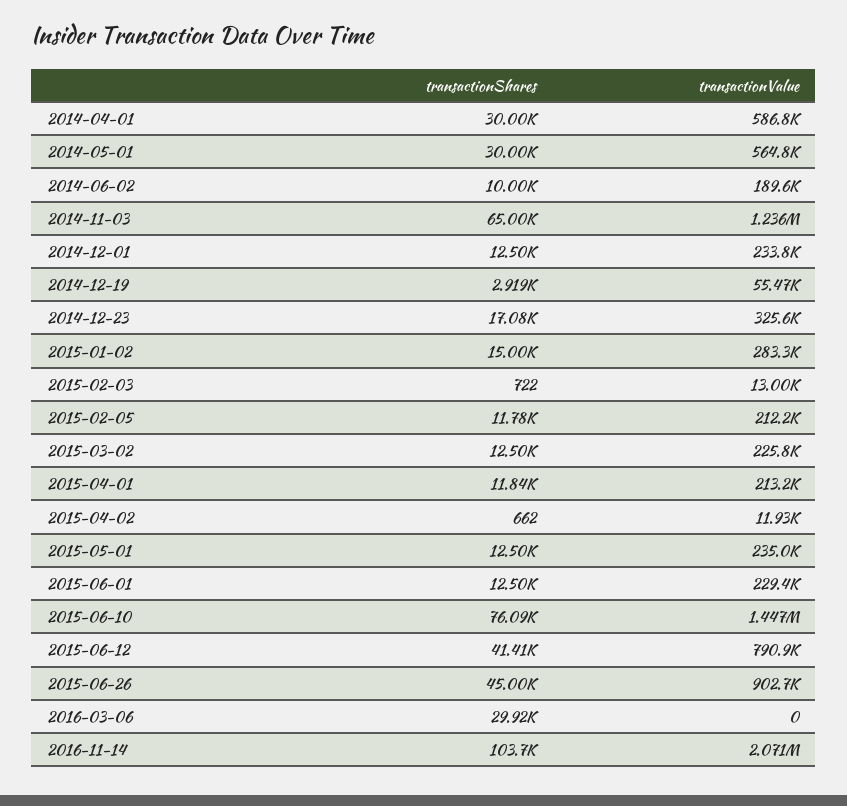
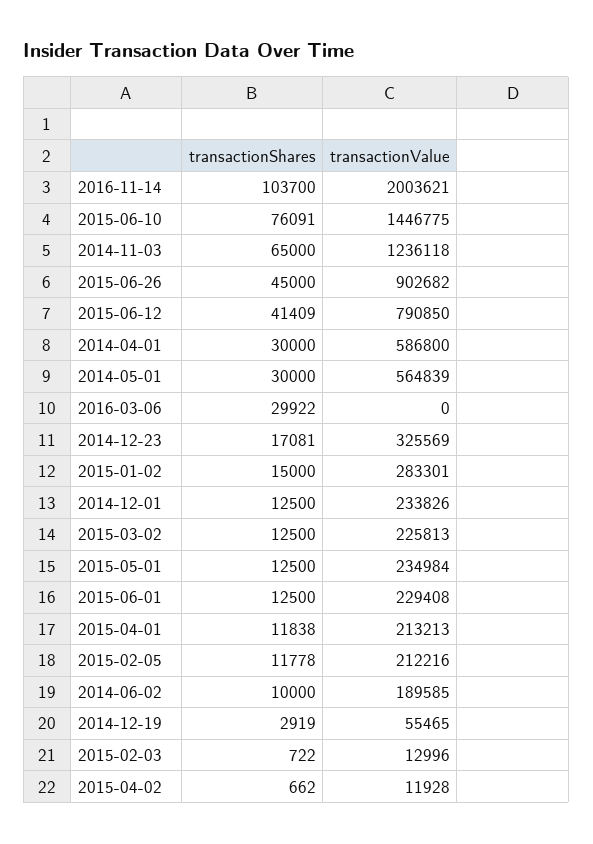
transactionValue, 2016-11-14: 2071000 -> 2003621

